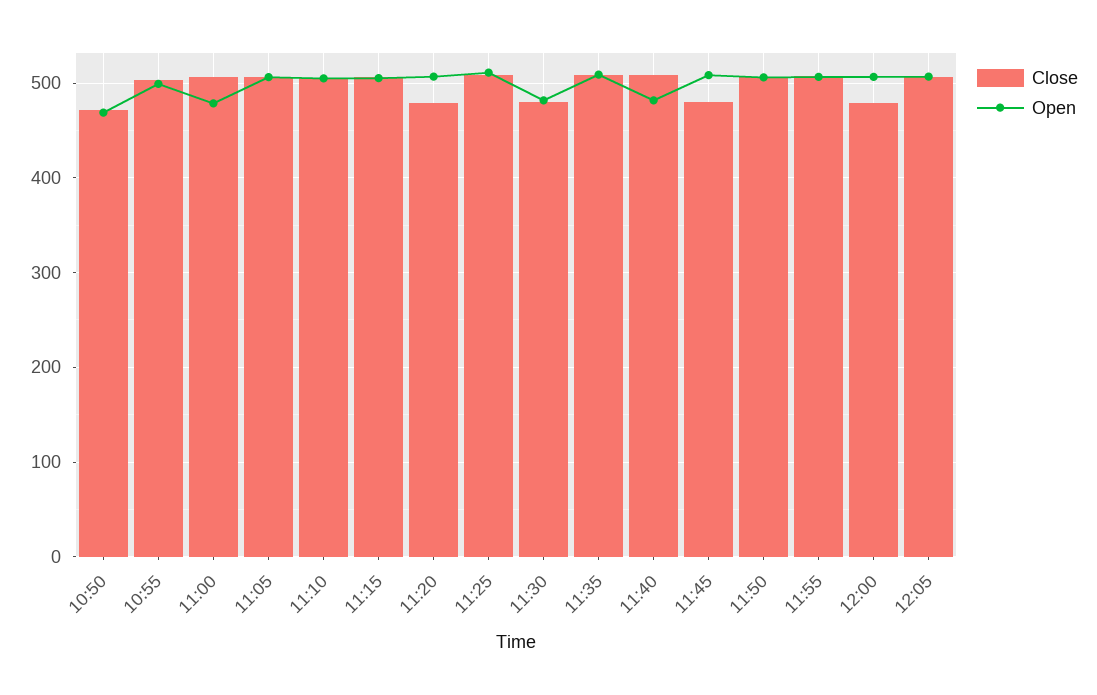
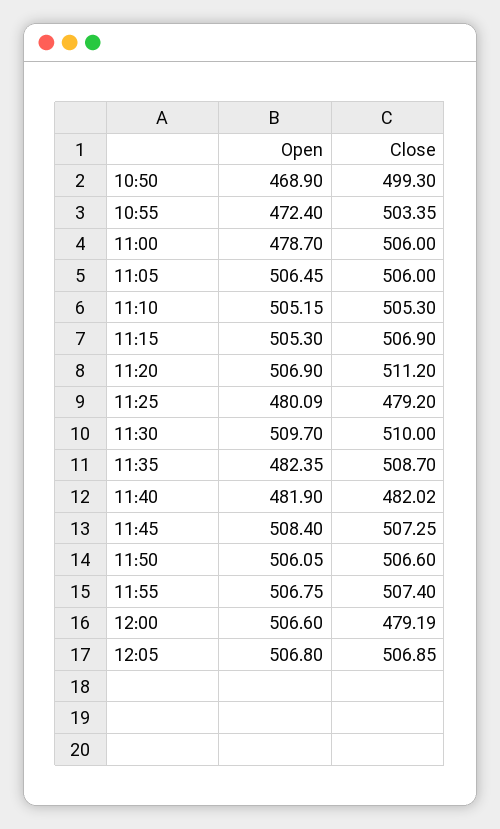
Close, 10:50: 470 -> 499.3
Open, 10:55: 500 -> 472.4
Close, 11:20: 480 -> 511.2
Close, 11:25: 510 -> 479.2
Open, 11:25: 510 -> 480.09
Close, 11:30: 480 -> 510
Open, 11:30: 480 -> 509.7
Open, 11:35: 510 -> 482.35
Close, 11:40: 510 -> 482.02
Close, 11:45: 480 -> 507.25

